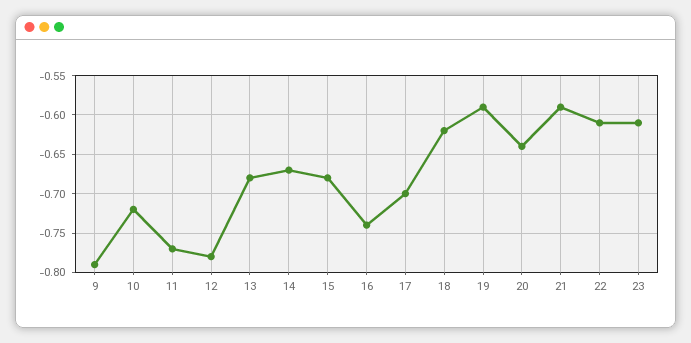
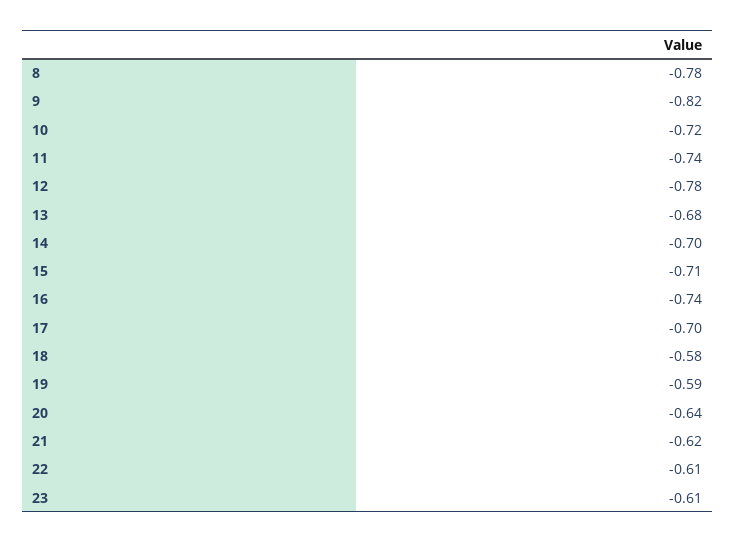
9: -0.79 -> -0.82
11: -0.77 -> -0.74
14: -0.67 -> -0.7
15: -0.68 -> -0.71
18: -0.62 -> -0.58
21: -0.59 -> -0.62
8: none -> -0.78

